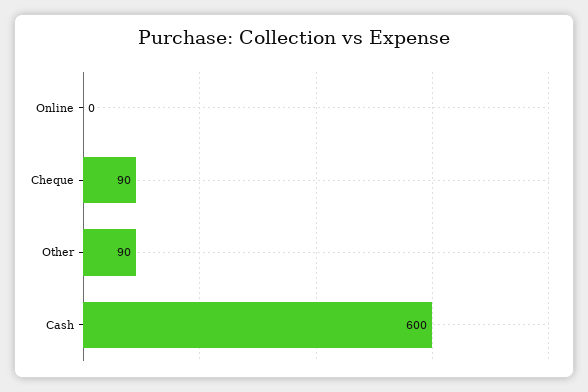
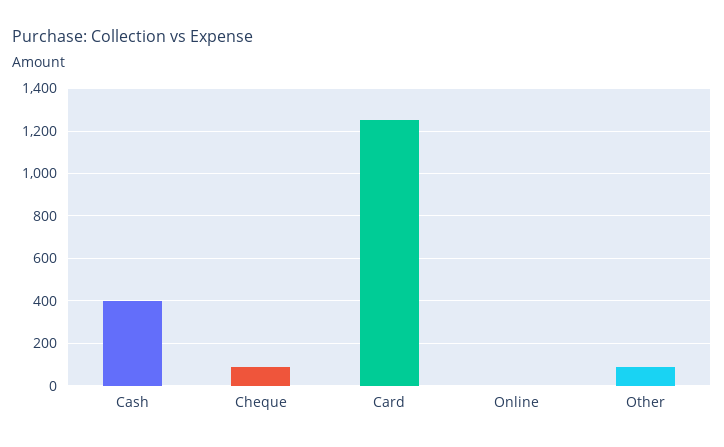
Cash: 600 -> 400
Card: none -> 1250

